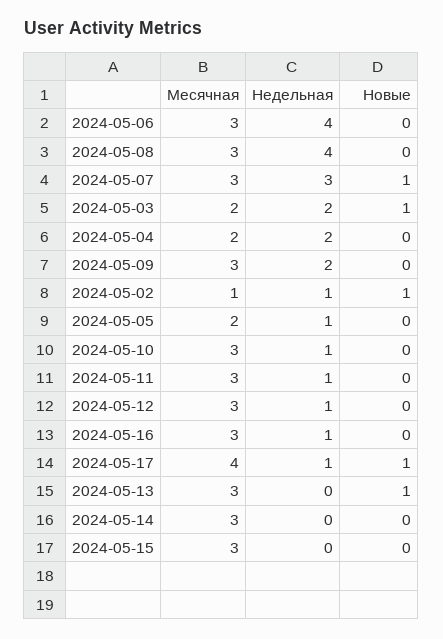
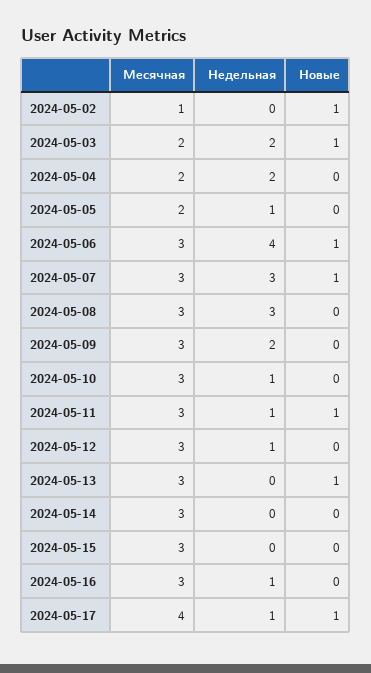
Новые, 2024-05-06: 0 -> 1
Недельная, 2024-05-08: 4 -> 3
Недельная, 2024-05-02: 1 -> 0
Новые, 2024-05-11: 0 -> 1

